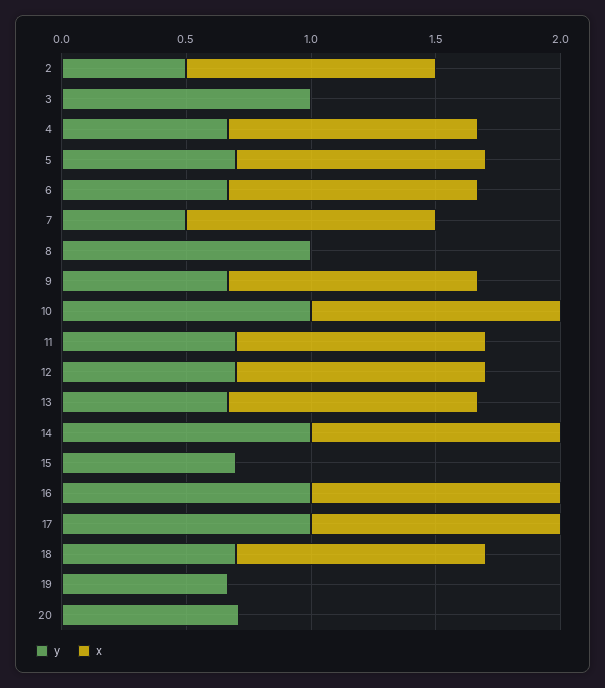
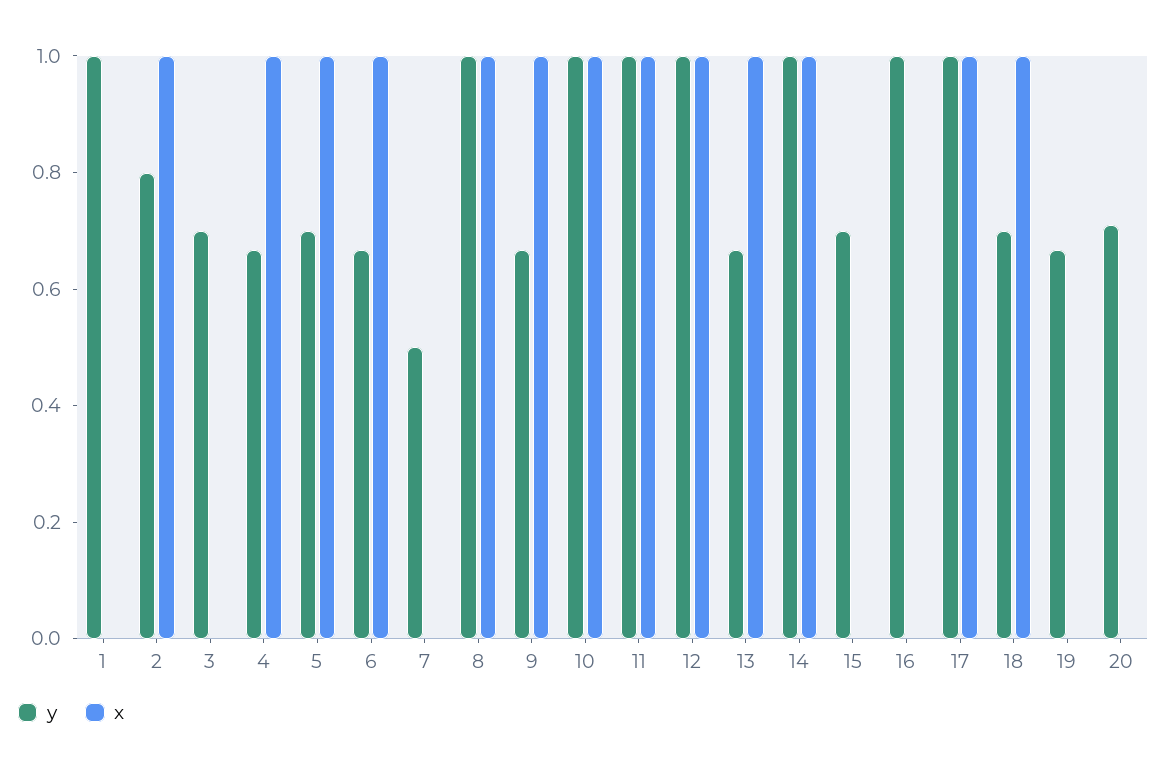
y, 2: 0.5 -> 0.8
y, 3: 1 -> 0.7
x, 7: 1 -> 0
x, 8: 0 -> 1
y, 11: 0.7 -> 1
y, 12: 0.7 -> 1
x, 16: 1 -> 0
y, 1: none -> 1
x, 1: none -> 0

